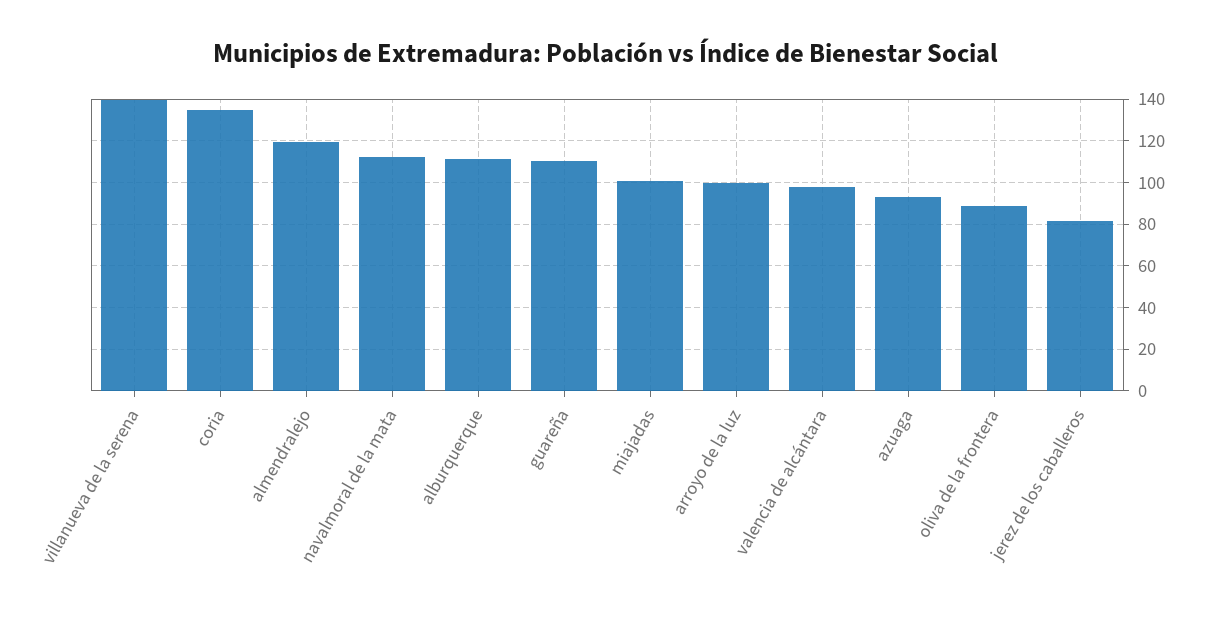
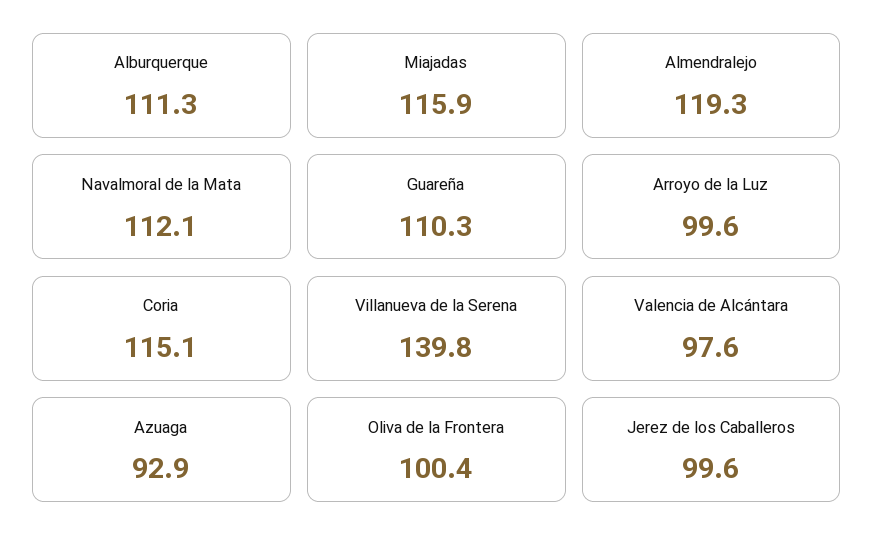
coria: 135 -> 115.1
miajadas: 100 -> 115.9
oliva de la frontera: 90 -> 100.4
jerez de los caballeros: 80 -> 99.6

